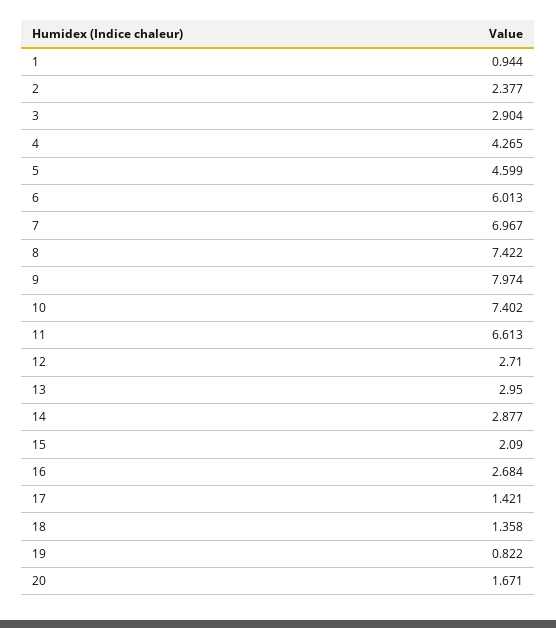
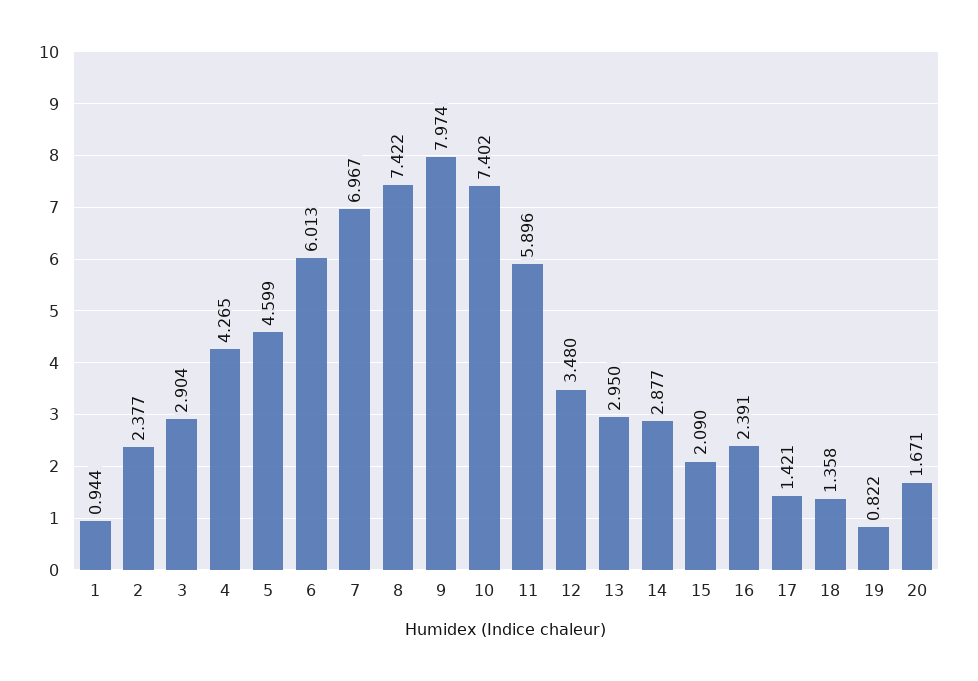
11: 6.613 -> 5.896
12: 2.71 -> 3.48
16: 2.684 -> 2.391

